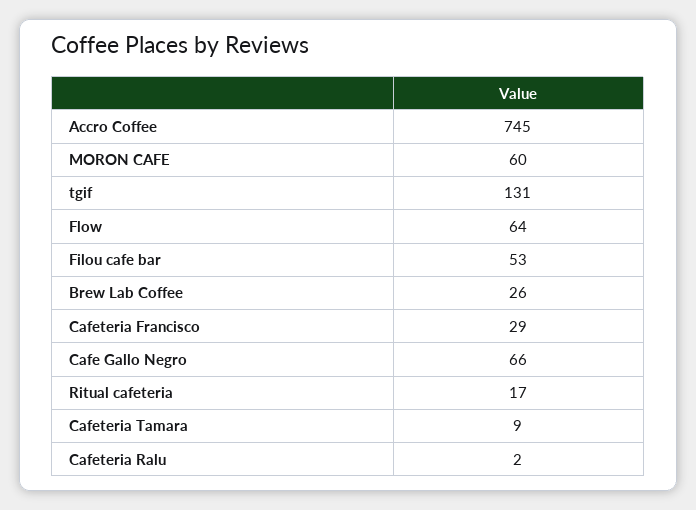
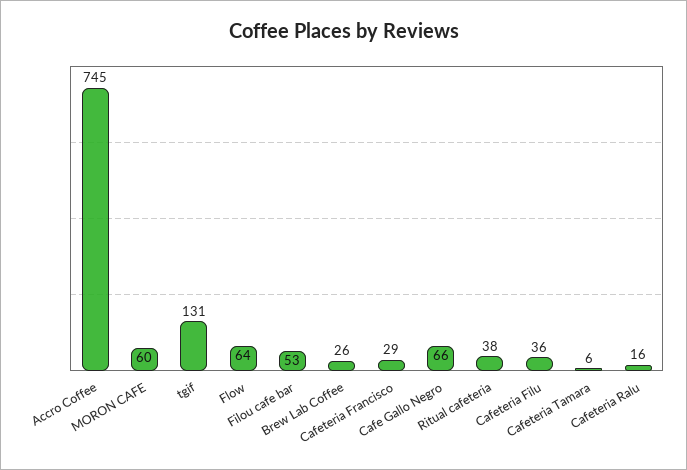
Ritual cafeteria: 17 -> 38
Cafeteria Tamara: 9 -> 6
Cafeteria Ralu: 2 -> 16
Cafeteria Filu: none -> 36

